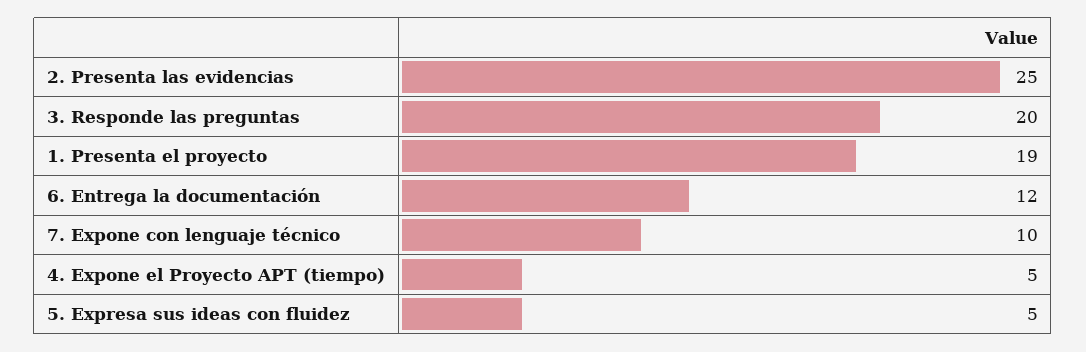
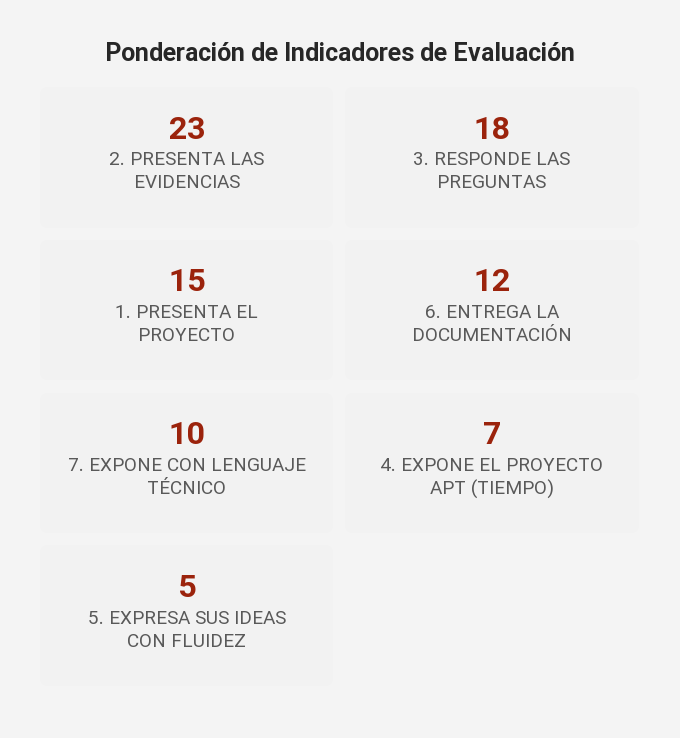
2. Presenta las evidencias: 25 -> 23
3. Responde las preguntas: 20 -> 18
1. Presenta el proyecto: 19 -> 15
4. Expone el Proyecto APT (tiempo): 5 -> 7

